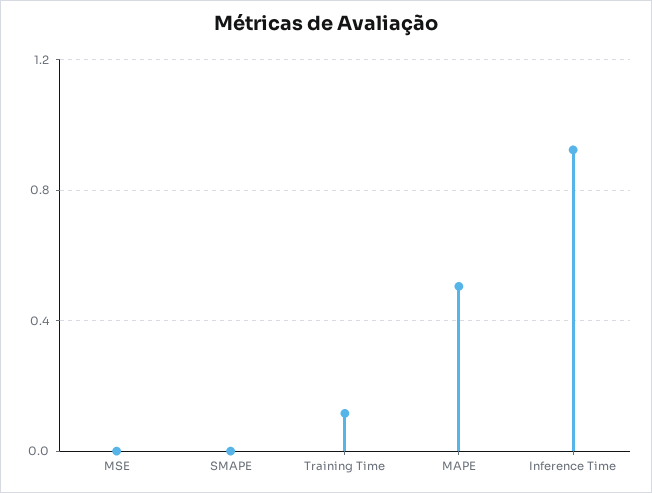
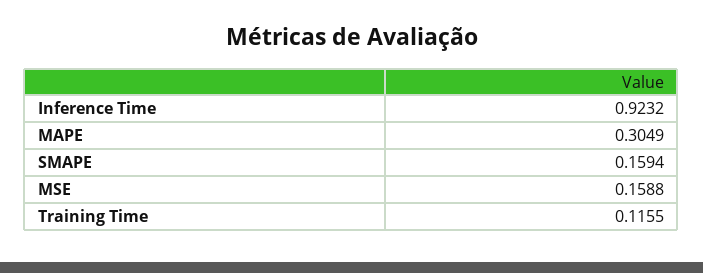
MSE: 0 -> 0.1588
SMAPE: 0 -> 0.1594
MAPE: 0.5 -> 0.3049

